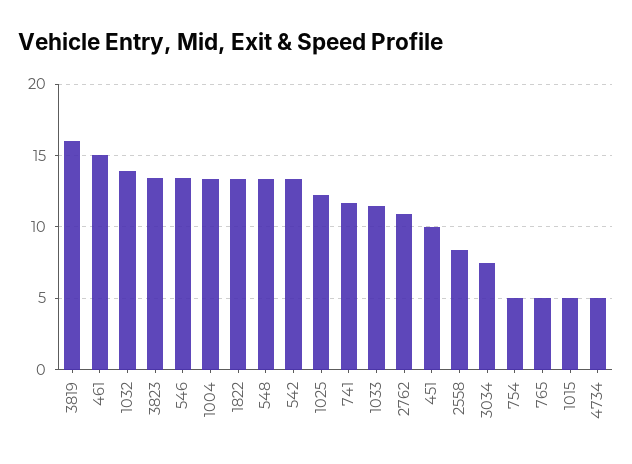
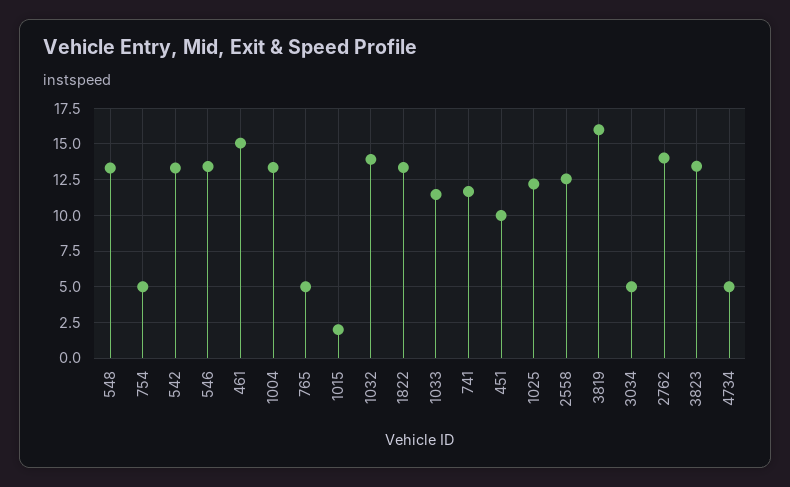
2762: 11 -> 14
2558: 8.5 -> 12.5
3034: 7.5 -> 5
1015: 5 -> 2

